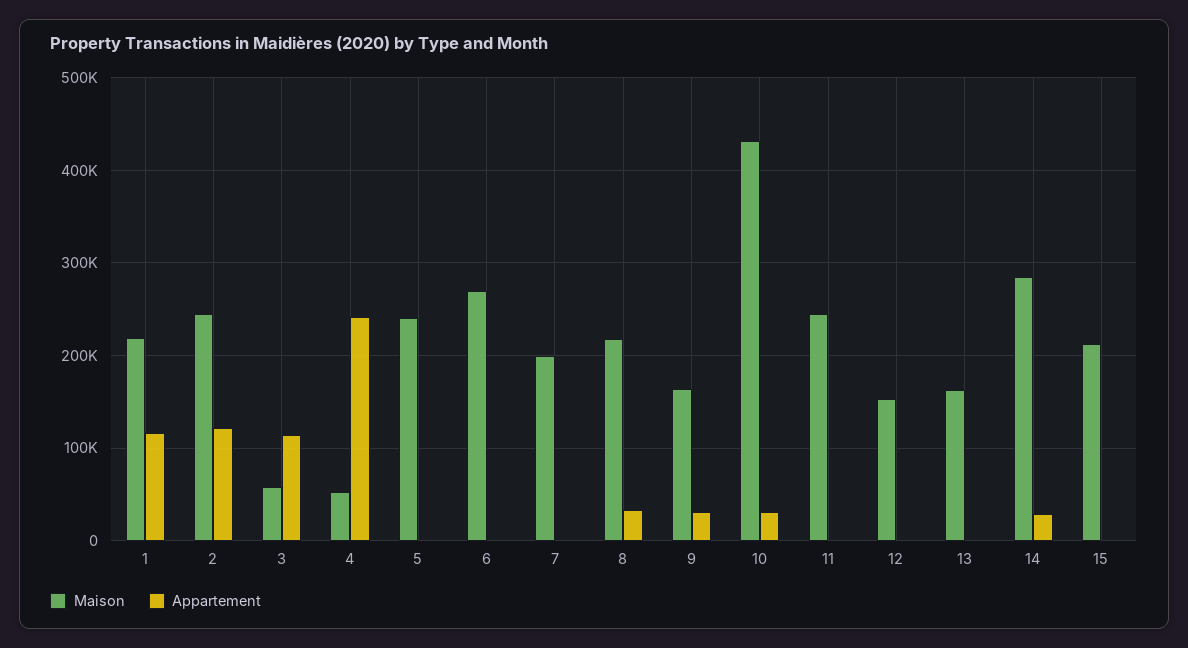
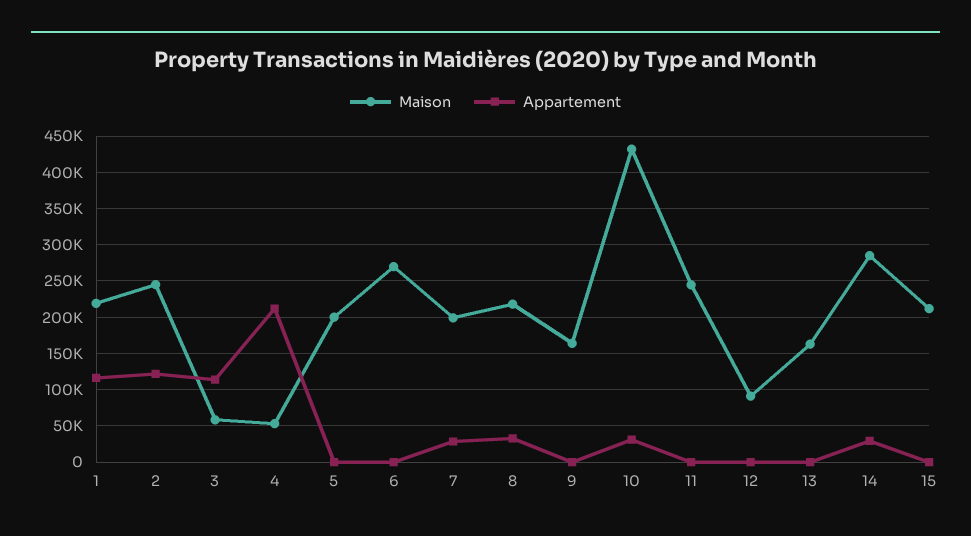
Appartement, 4: 240000 -> 210000
Maison, 5: 240000 -> 200000
Appartement, 7: 0 -> 30000
Appartement, 9: 30000 -> 0
Maison, 12: 150000 -> 90000

